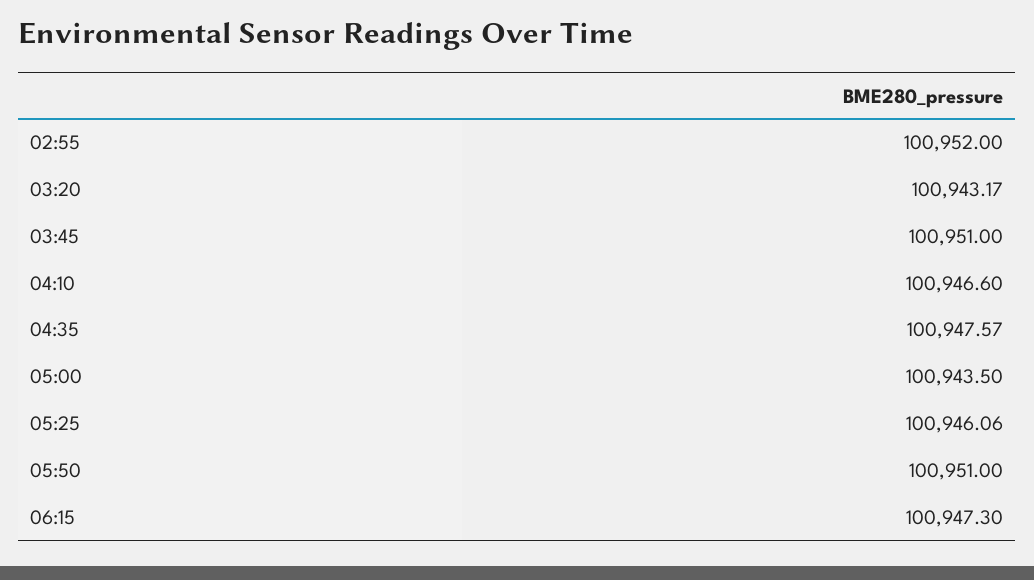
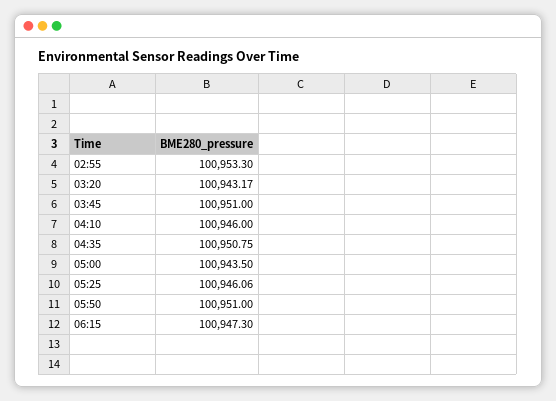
02:55: 100952 -> 100953.3
04:10: 100946.6 -> 100946
04:35: 100947.57 -> 100950.75

